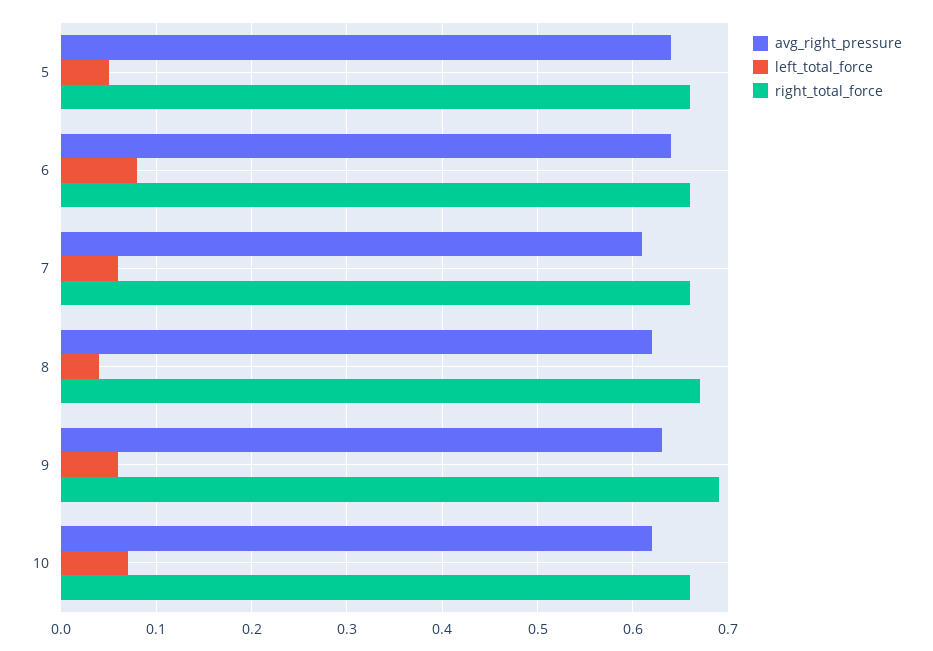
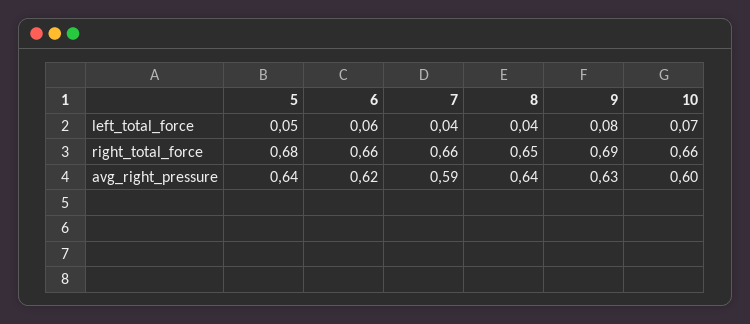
right_total_force, 5: 0.66 -> 0.68
avg_right_pressure, 6: 0.64 -> 0.62
left_total_force, 6: 0.08 -> 0.06
avg_right_pressure, 7: 0.61 -> 0.59
left_total_force, 7: 0.06 -> 0.04
avg_right_pressure, 8: 0.62 -> 0.64
right_total_force, 8: 0.67 -> 0.65
left_total_force, 9: 0.06 -> 0.08
avg_right_pressure, 10: 0.62 -> 0.6

